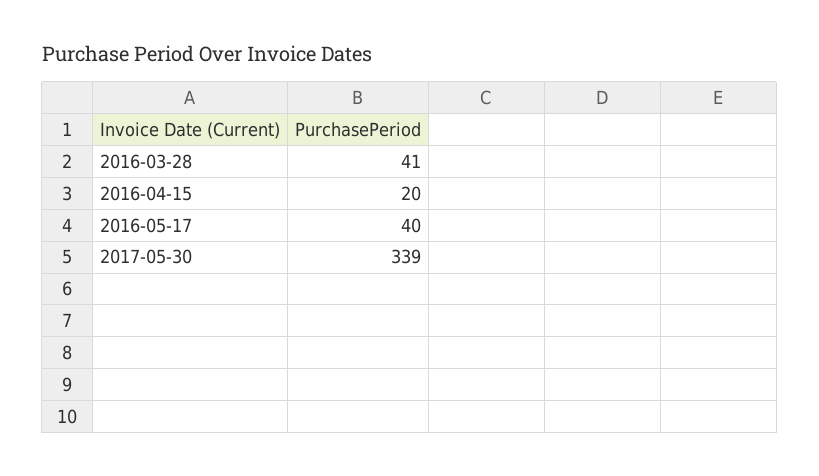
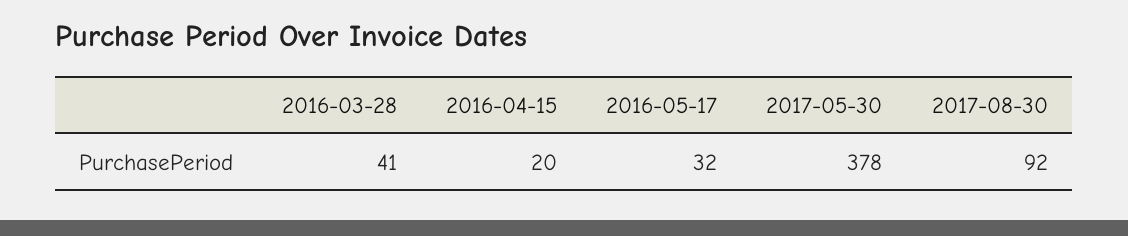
2016-05-17: 40 -> 32
2017-05-30: 339 -> 378
2017-08-30: none -> 92

